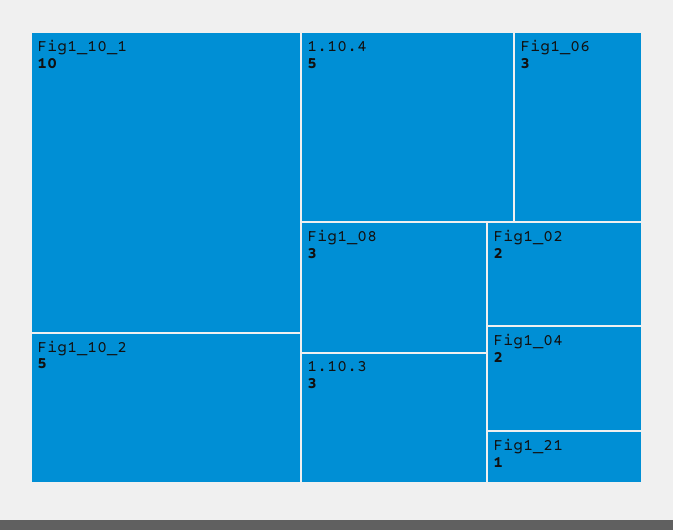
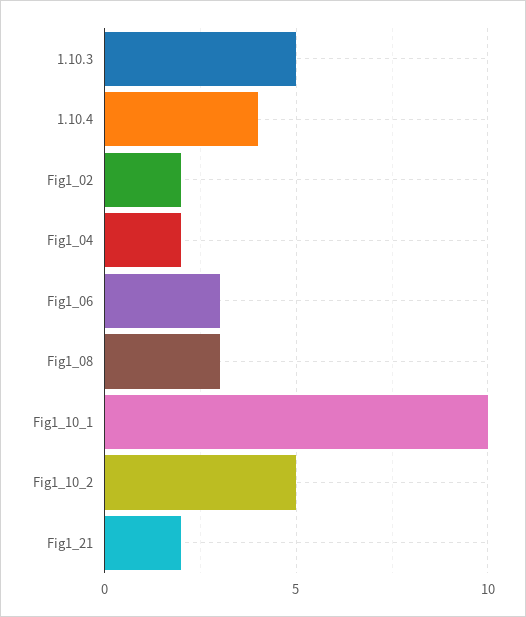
1.10.4: 5 -> 4
1.10.3: 3 -> 5
Fig1_21: 1 -> 2

